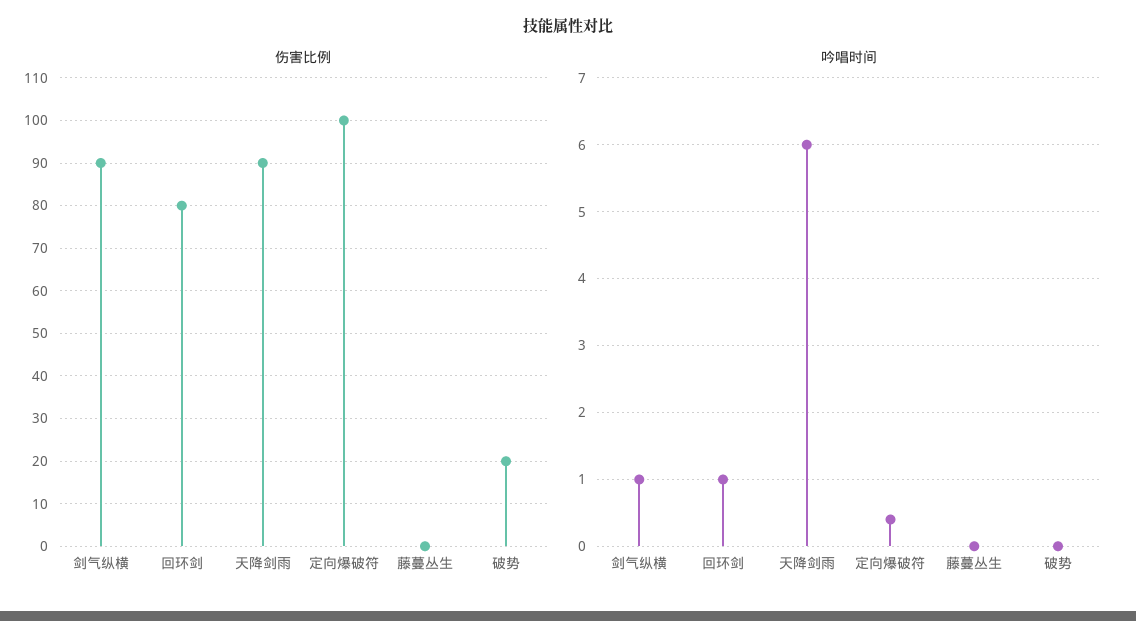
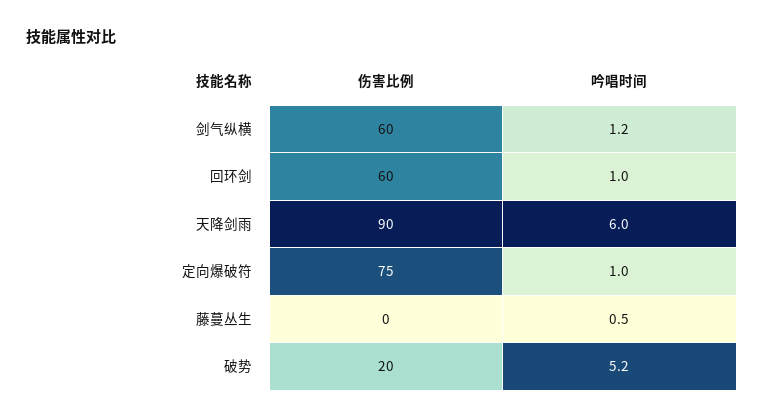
伤害比例, 剑气纵横: 90 -> 60
伤害比例, 回环剑: 80 -> 60
伤害比例, 定向爆破符: 100 -> 75
吟唱时间, 剑气纵横: 1 -> 1.2
吟唱时间, 定向爆破符: 0.4 -> 1
吟唱时间, 藤蔓丛生: 0 -> 0.5
吟唱时间, 破势: 0 -> 5.2

